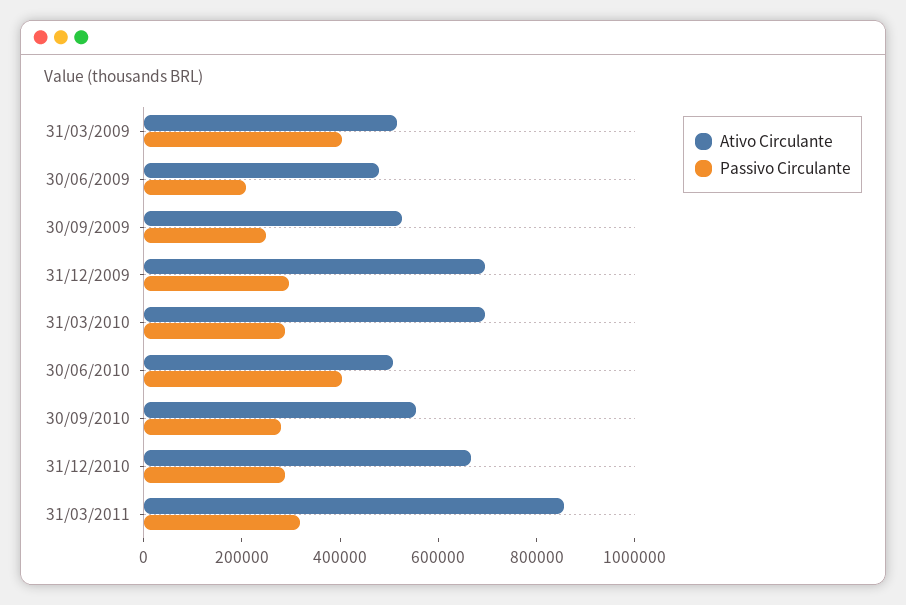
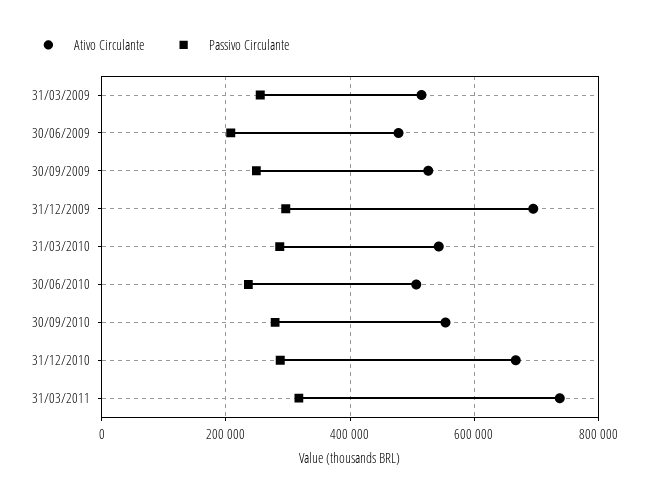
Passivo Circulante, 31/03/2009: 400000 -> 260000
Ativo Circulante, 31/03/2010: 700000 -> 540000
Passivo Circulante, 30/06/2010: 400000 -> 240000
Ativo Circulante, 31/03/2011: 850000 -> 740000

